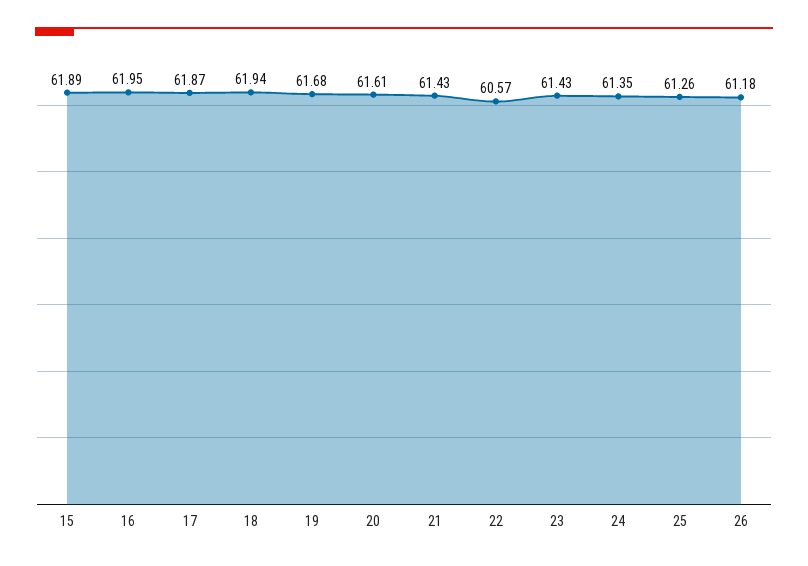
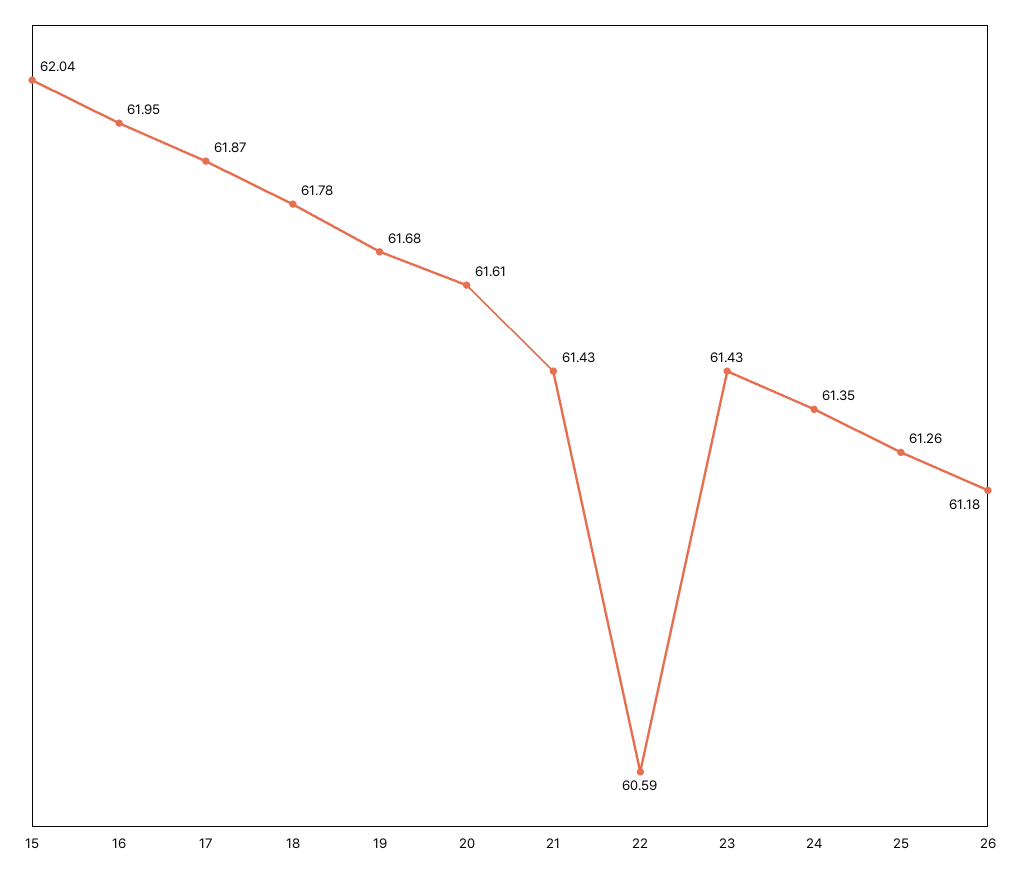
15: 61.89 -> 62.04
18: 61.94 -> 61.78
22: 60.57 -> 60.59

